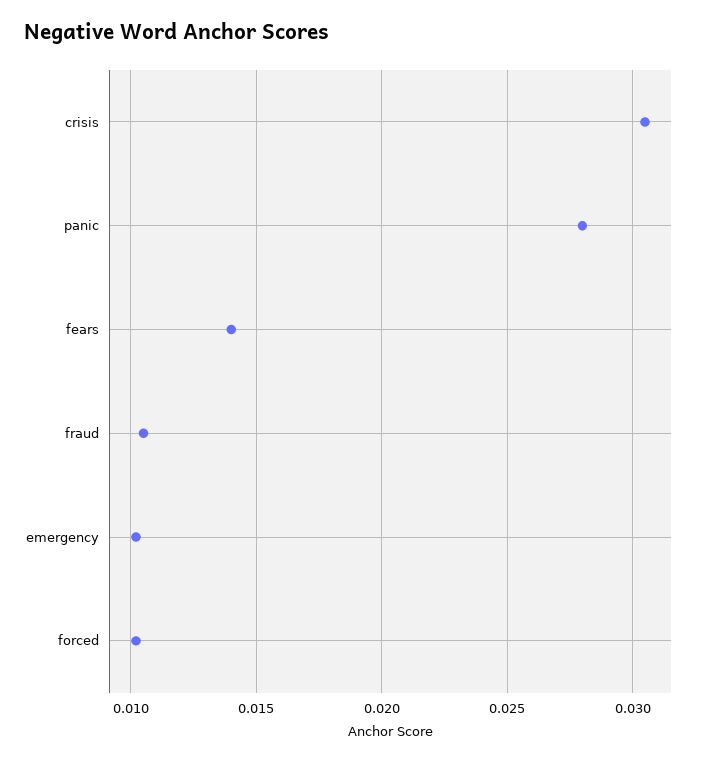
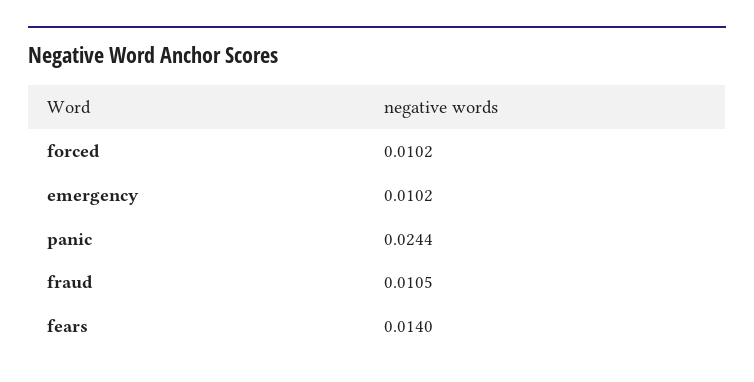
crisis: 0.0305 -> none
panic: 0.028 -> 0.0244

